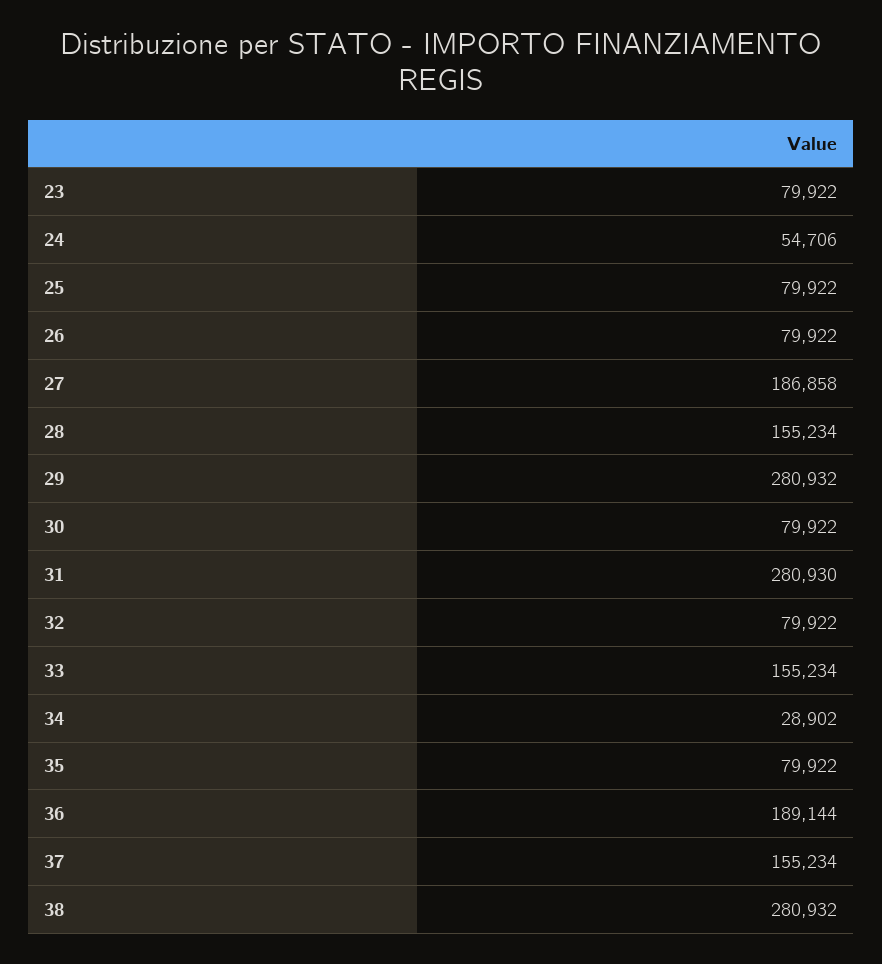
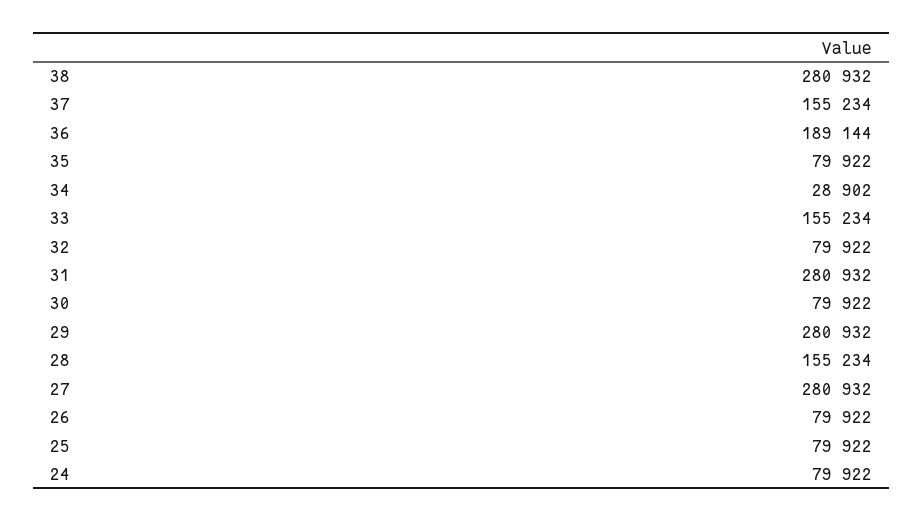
23: 79922 -> none
24: 54706 -> 79922
27: 186858 -> 280932
31: 280930 -> 280932

